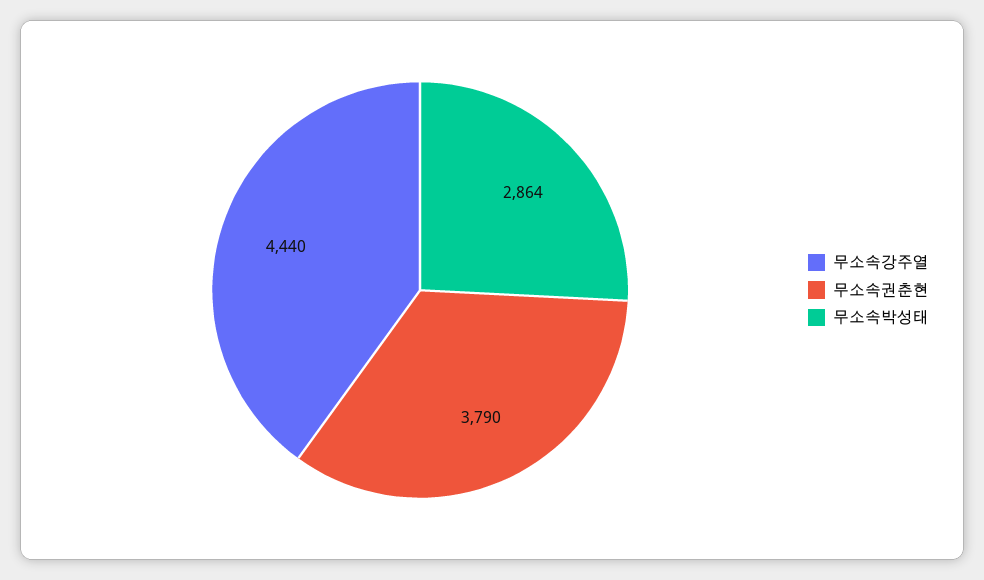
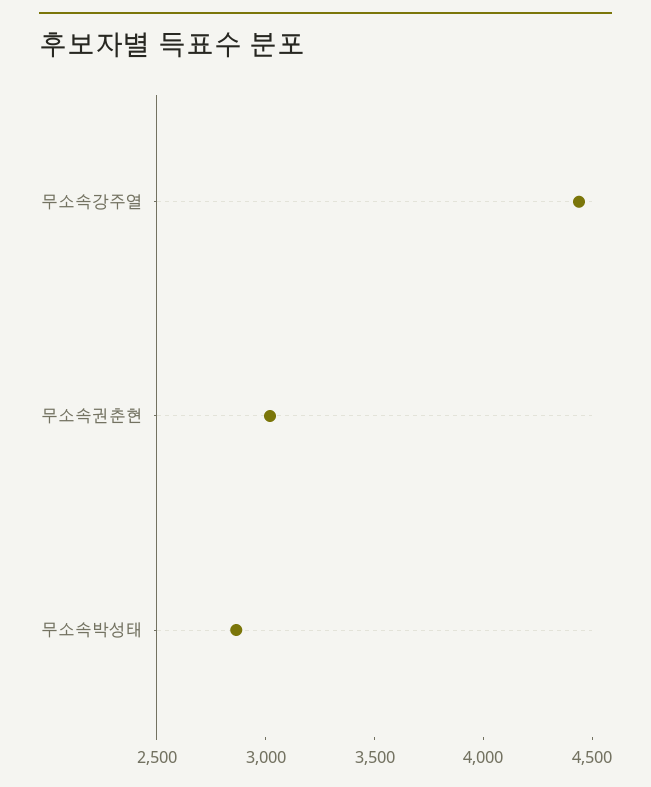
무소속권춘현: 3790 -> 3000

